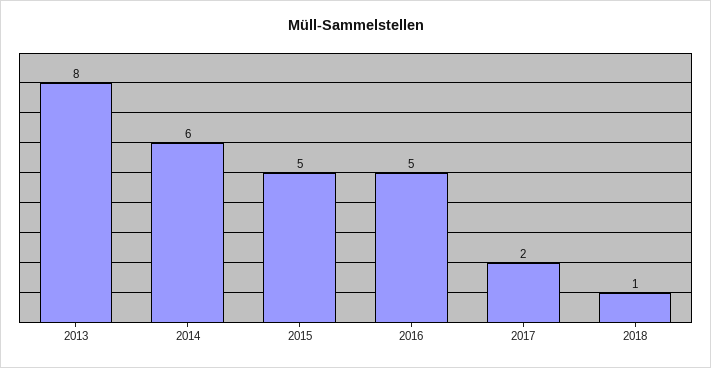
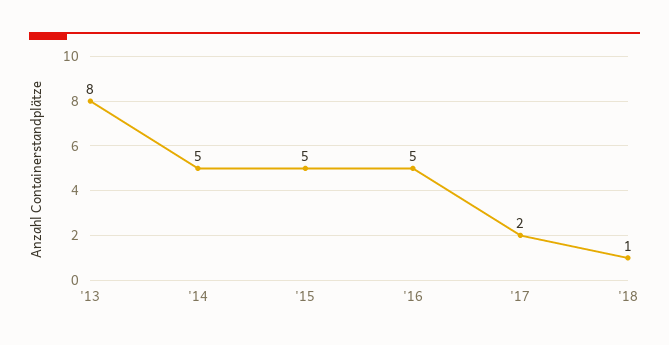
2014: 6 -> 5

